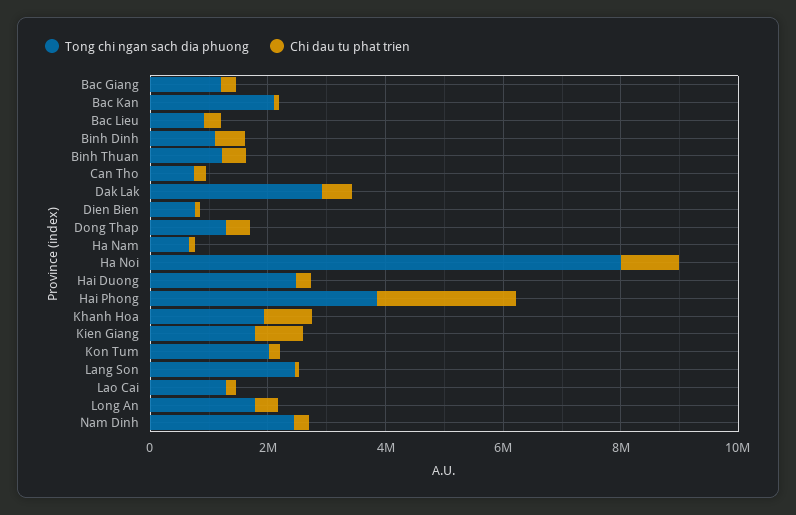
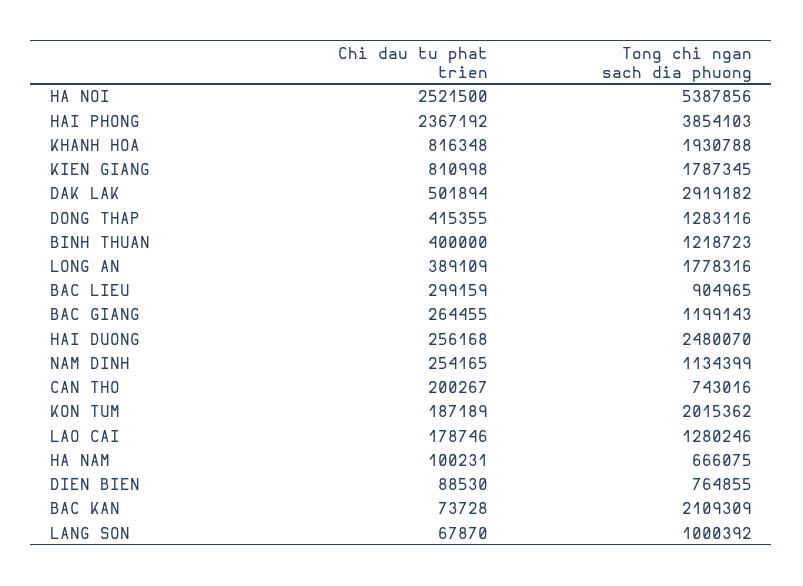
Tong chi ngan sach dia phuong, Binh Dinh: 1000000 -> none
Chi dau tu phat trien, Binh Dinh: 500000 -> none
Tong chi ngan sach dia phuong, Ha Noi: 8000000 -> 5387856
Chi dau tu phat trien, Ha Noi: 1000000 -> 2521500
Tong chi ngan sach dia phuong, Lang Son: 2500000 -> 1000392
Tong chi ngan sach dia phuong, Nam Dinh: 2500000 -> 1134399

